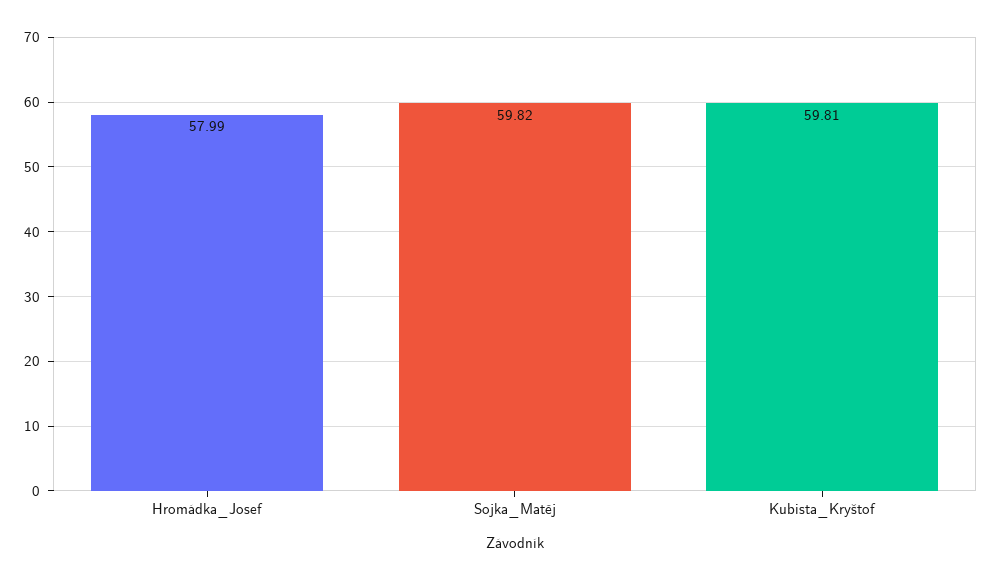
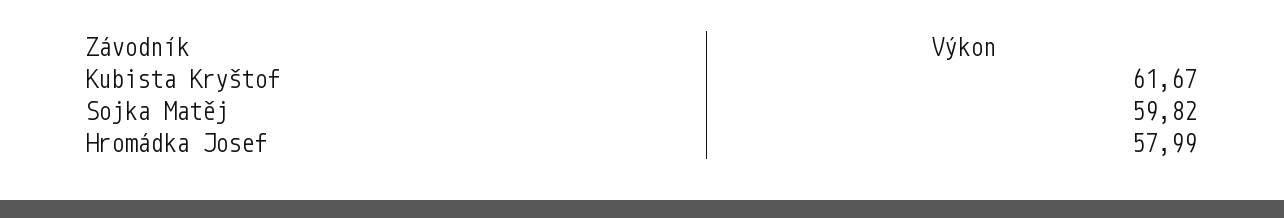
Kubista_Kryštof: 59.81 -> 61.67

